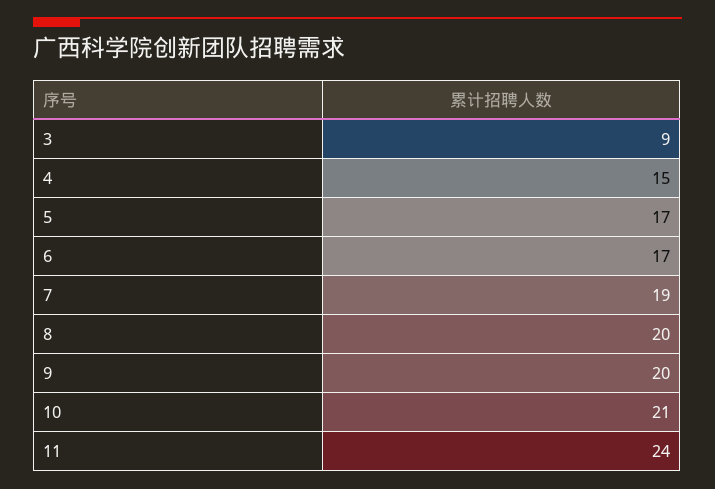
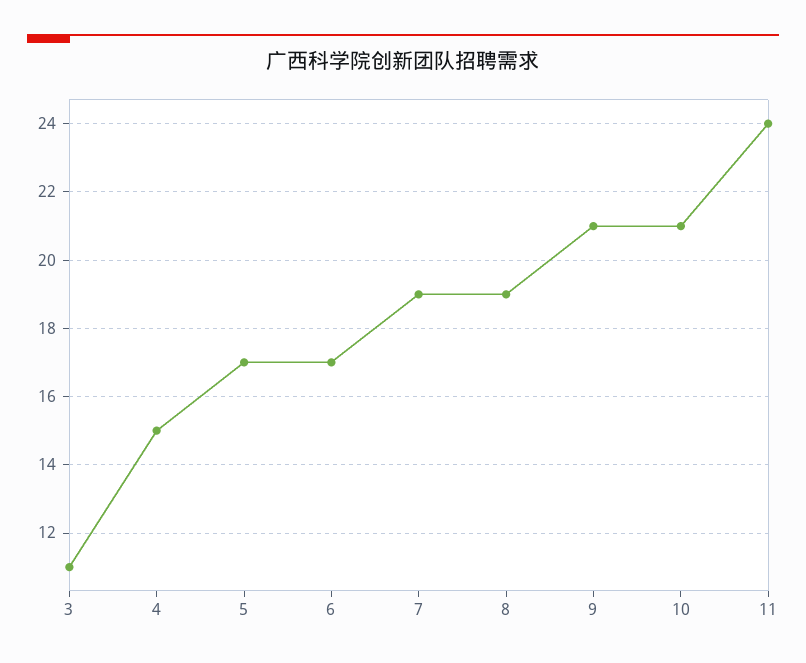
3: 9 -> 11
8: 20 -> 19
9: 20 -> 21

